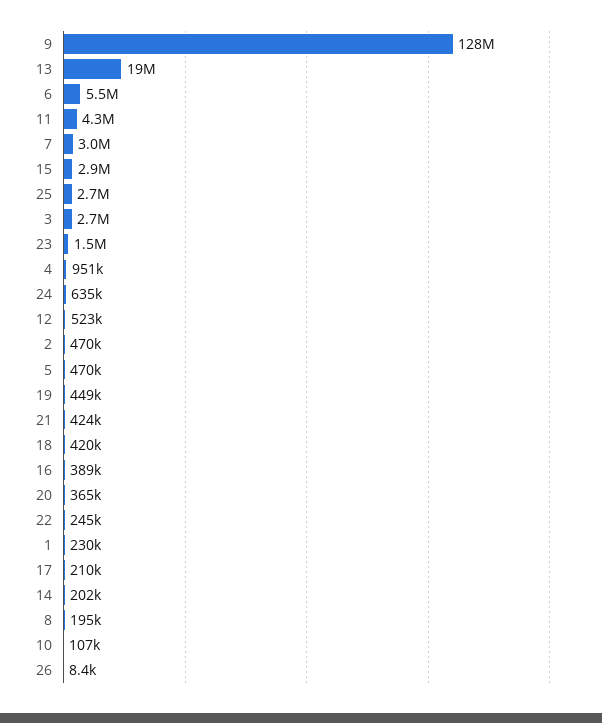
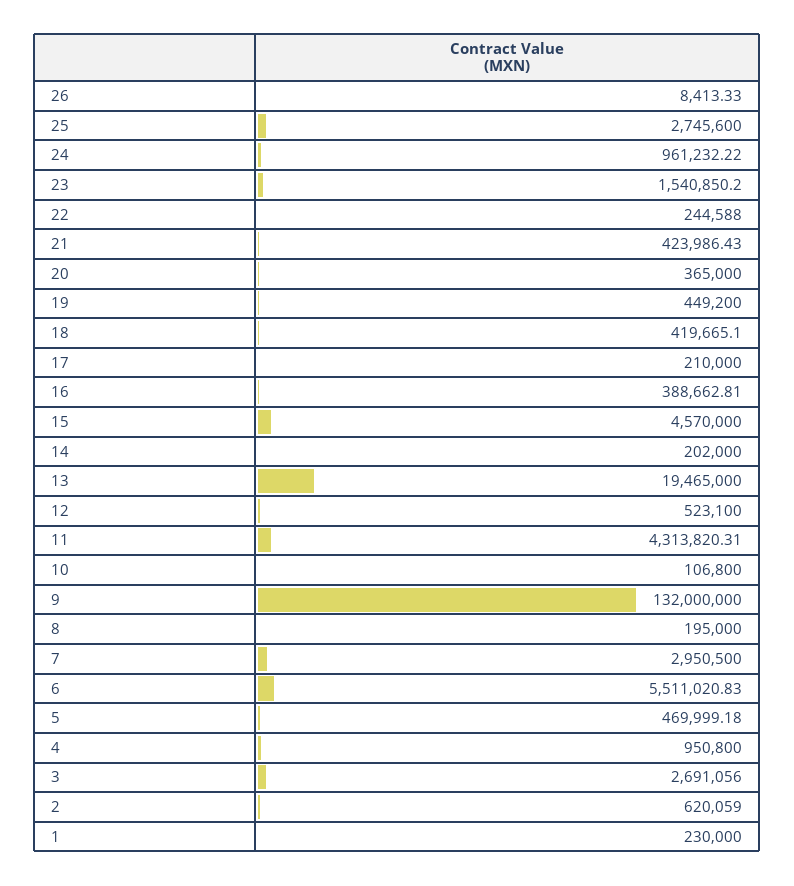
9: 128000000 -> 132000000
15: 2900000 -> 4570000
24: 635000 -> 961232.22
2: 470000 -> 620059

